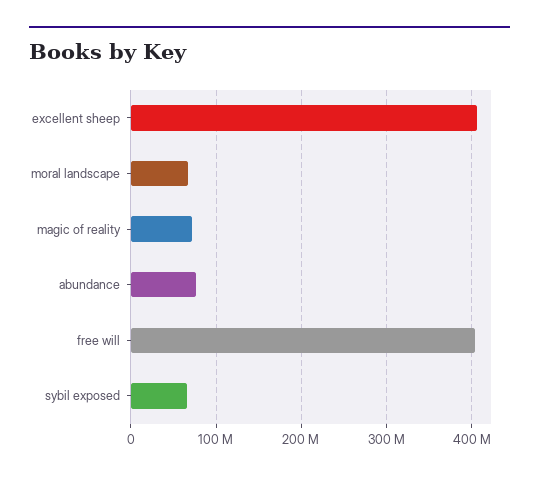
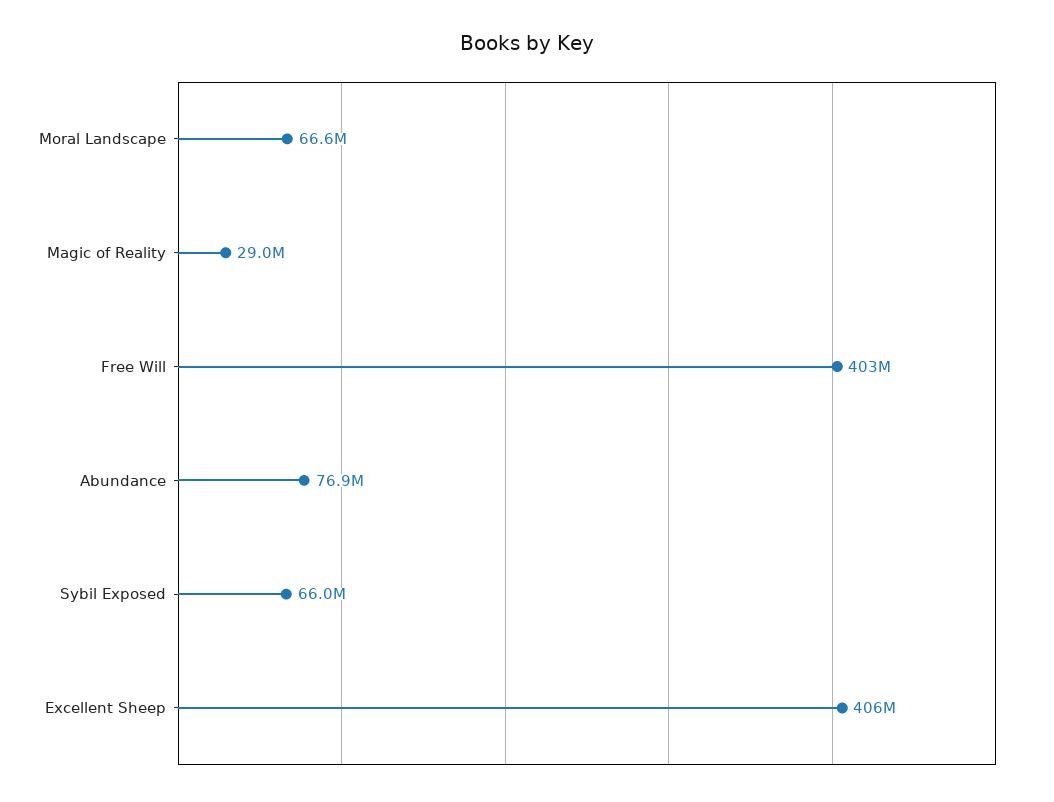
magic of reality: 70000000 -> 29000000

